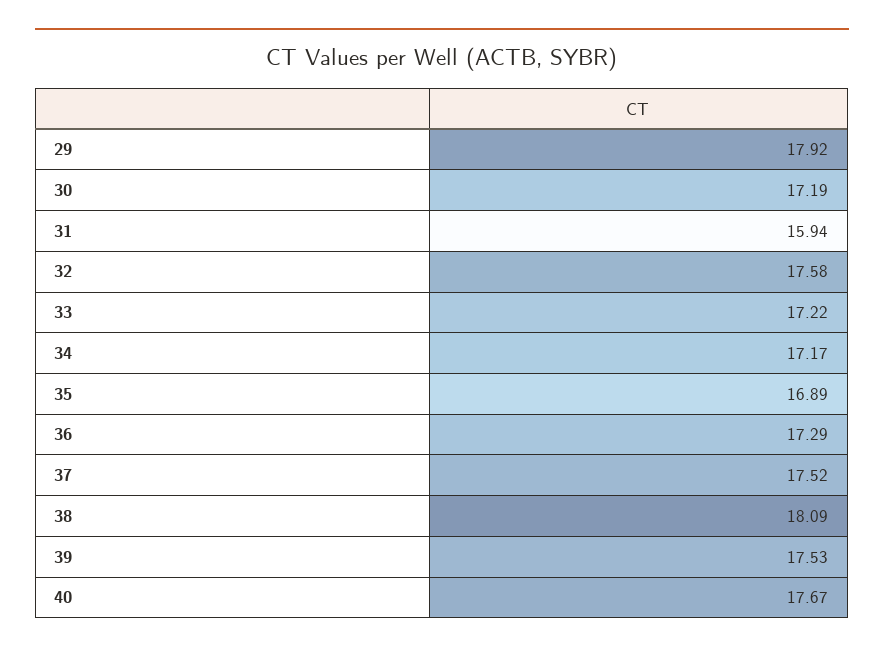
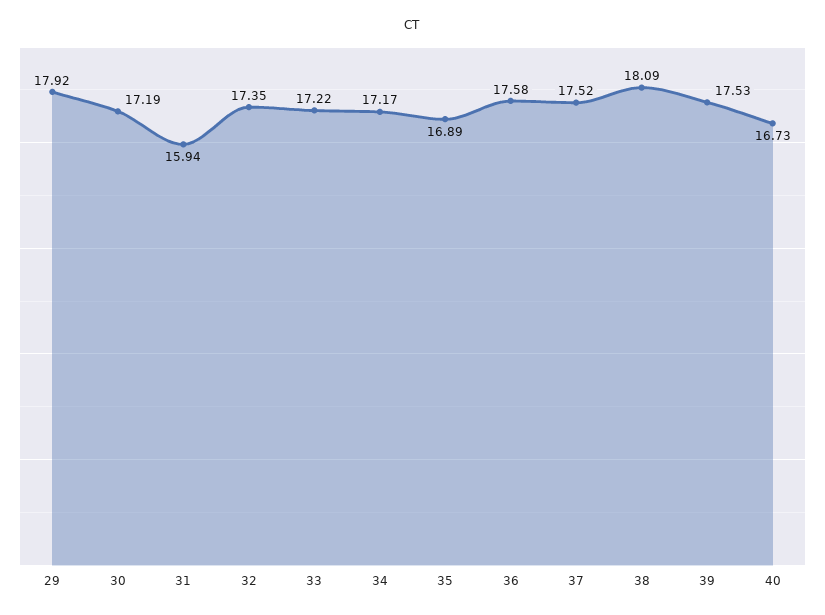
32: 17.58 -> 17.35
36: 17.29 -> 17.58
40: 17.67 -> 16.73

